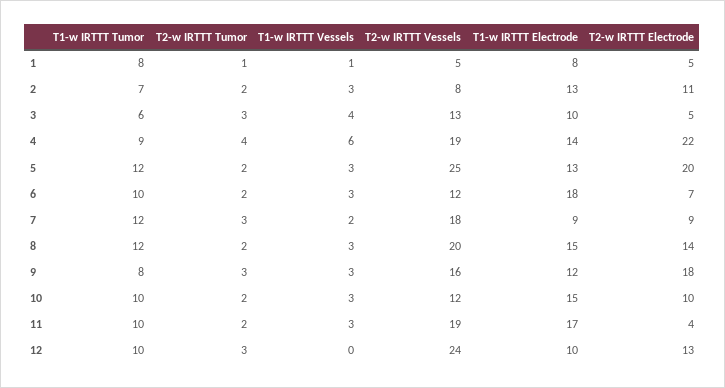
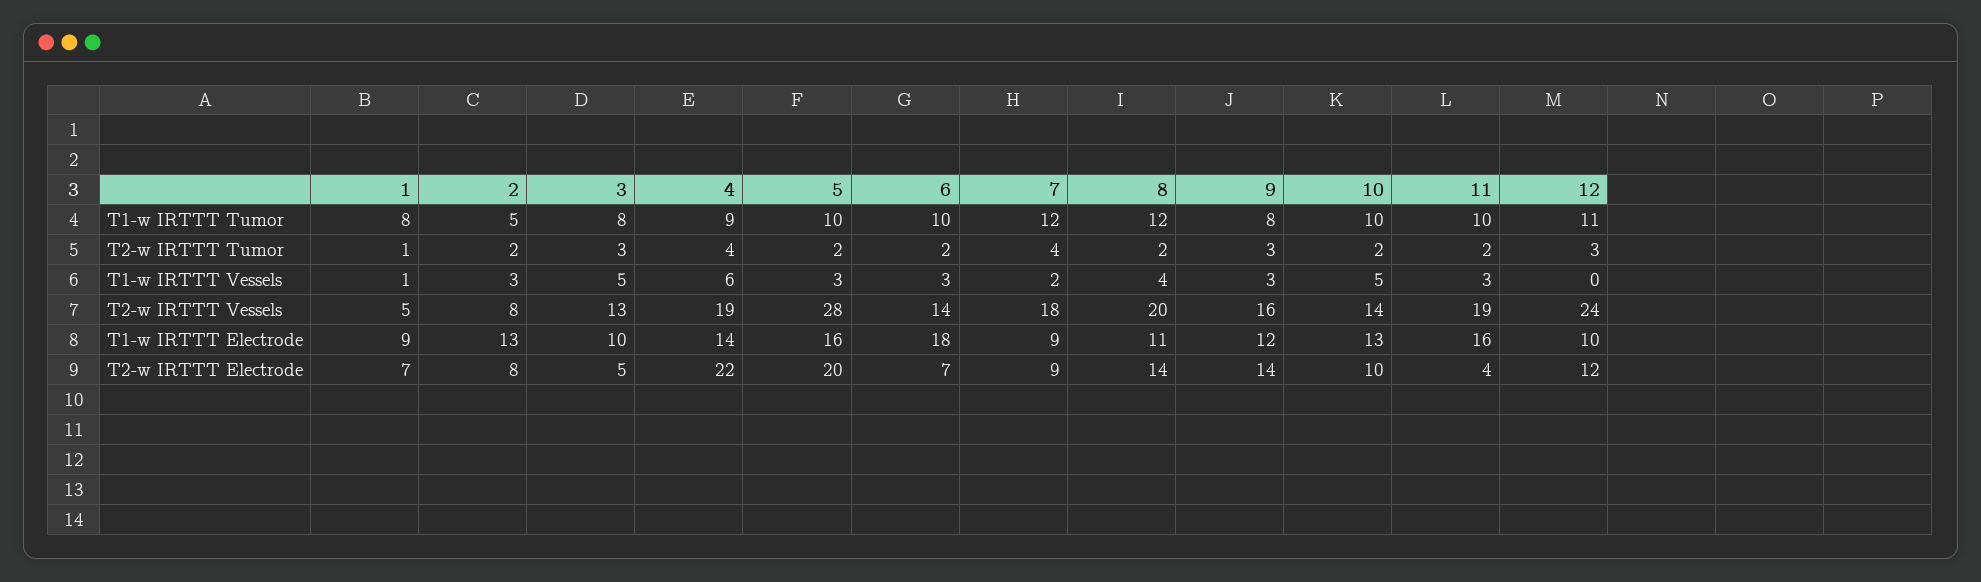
T1-w IRTTT Electrode, 1: 8 -> 9
T2-w IRTTT Electrode, 1: 5 -> 7
T1-w IRTTT Tumor, 2: 7 -> 5
T2-w IRTTT Electrode, 2: 11 -> 8
T1-w IRTTT Tumor, 3: 6 -> 8
T1-w IRTTT Vessels, 3: 4 -> 5
T1-w IRTTT Tumor, 5: 12 -> 10
T2-w IRTTT Vessels, 5: 25 -> 28
T1-w IRTTT Electrode, 5: 13 -> 16
T2-w IRTTT Vessels, 6: 12 -> 14
T2-w IRTTT Tumor, 7: 3 -> 4
T1-w IRTTT Vessels, 8: 3 -> 4
T1-w IRTTT Electrode, 8: 15 -> 11
T2-w IRTTT Electrode, 9: 18 -> 14
T1-w IRTTT Vessels, 10: 3 -> 5
T2-w IRTTT Vessels, 10: 12 -> 14
T1-w IRTTT Electrode, 10: 15 -> 13
T1-w IRTTT Electrode, 11: 17 -> 16
T1-w IRTTT Tumor, 12: 10 -> 11
T2-w IRTTT Electrode, 12: 13 -> 12

